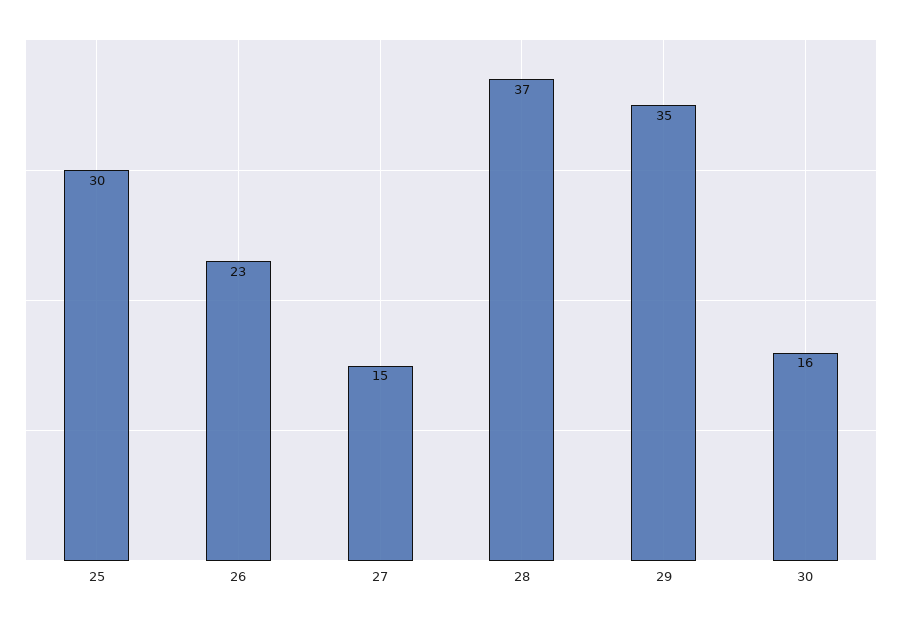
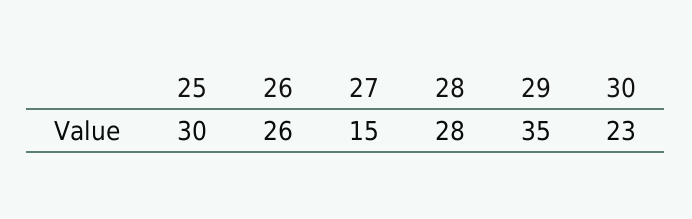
26: 23 -> 26
28: 37 -> 28
30: 16 -> 23

